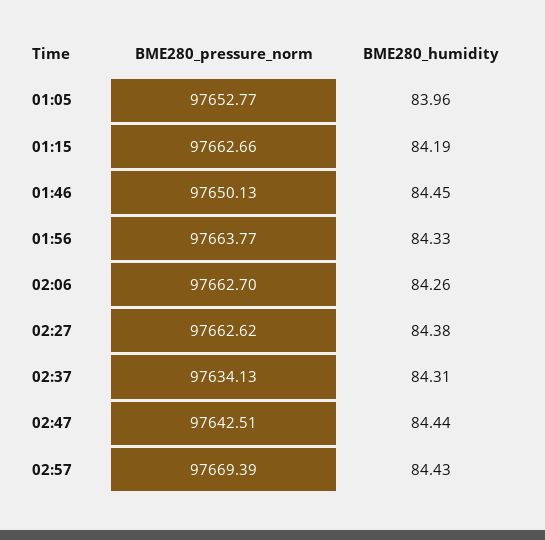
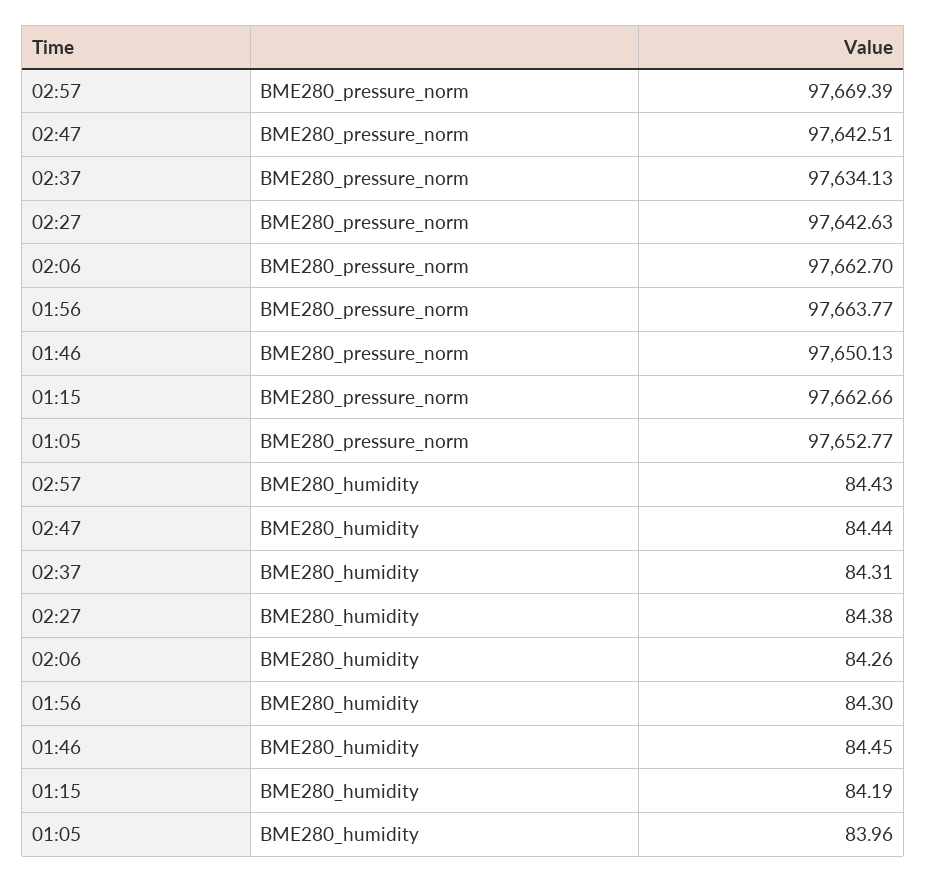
BME280_humidity, 01:56: 84.33 -> 84.3
BME280_pressure_norm, 02:27: 97662.62 -> 97642.63

